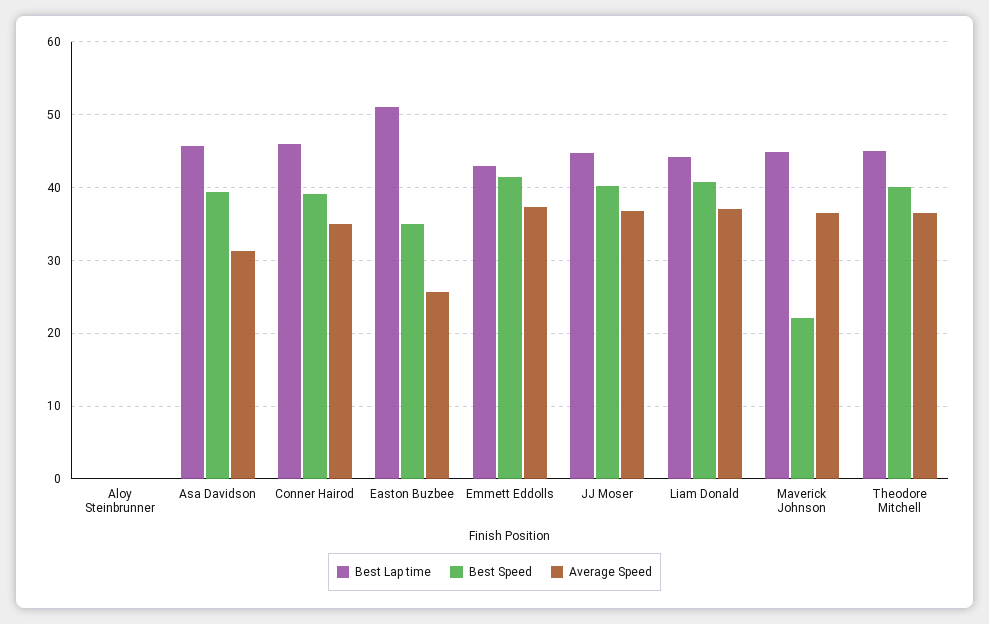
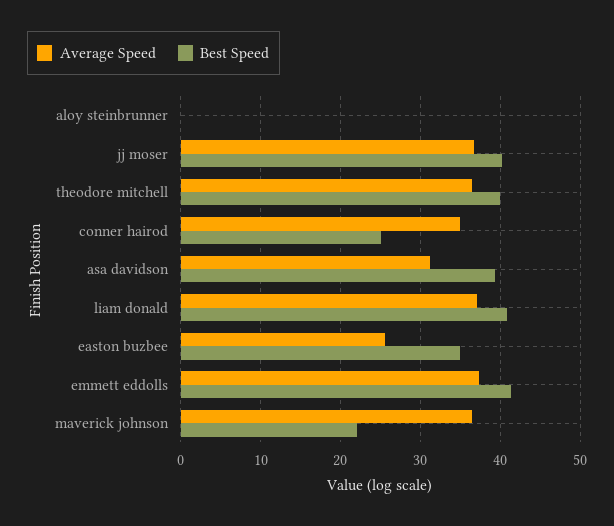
Best Lap time, Aloy Steinbrunner: 0 -> none
Best Lap time, Asa Davidson: 46 -> none
Best Lap time, Conner Hairod: 46 -> none
Best Speed, Conner Hairod: 39 -> 25
Best Lap time, Easton Buzbee: 51 -> none
Best Lap time, Emmett Eddolls: 43 -> none
Best Lap time, JJ Moser: 45 -> none
Best Lap time, Liam Donald: 44 -> none
Best Lap time, Maverick Johnson: 45 -> none
Best Lap time, Theodore Mitchell: 45 -> none

